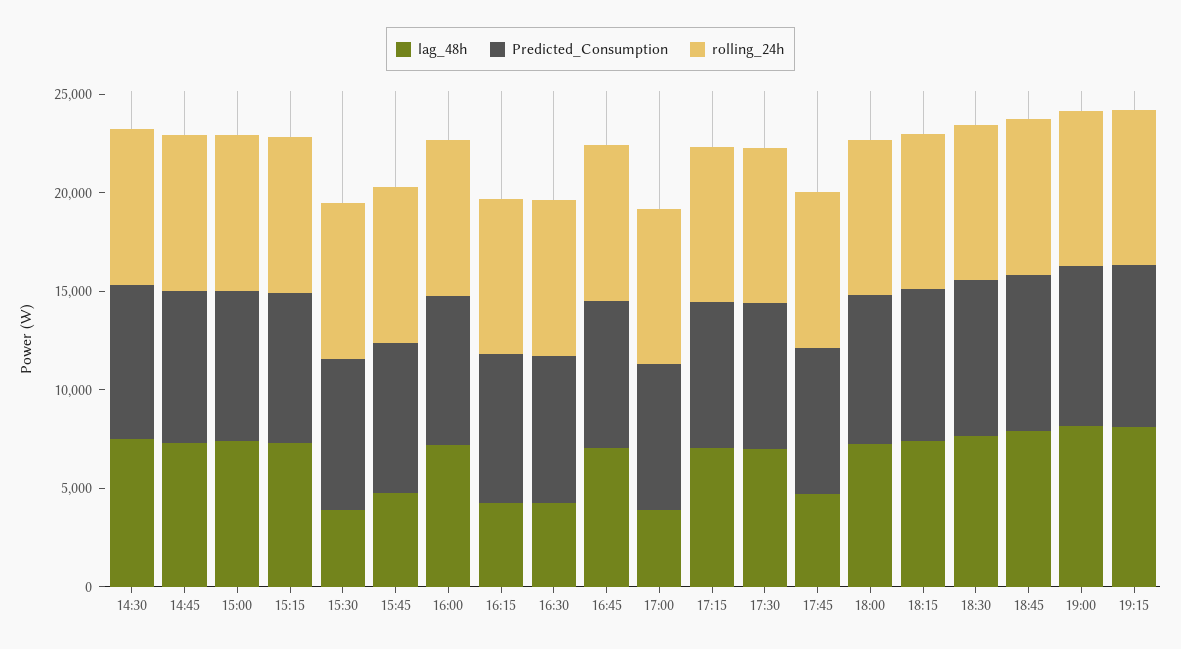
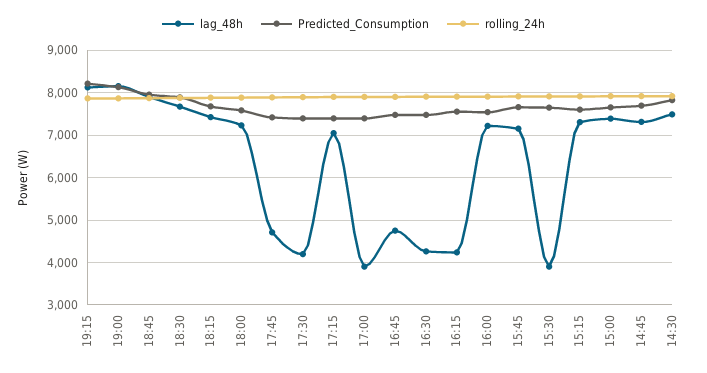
lag_48h, 15:45: 5000 -> 7200
lag_48h, 16:45: 7000 -> 4800
lag_48h, 17:30: 7000 -> 4200

